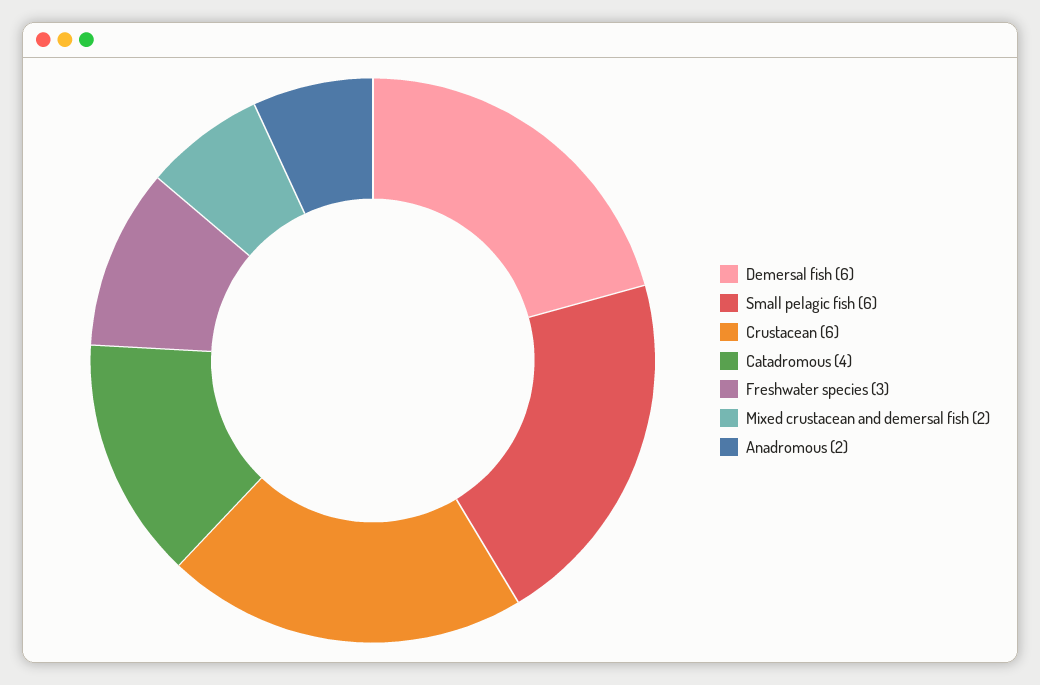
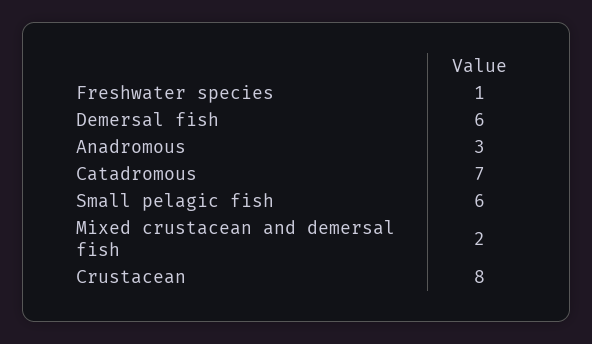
Crustacean: 6 -> 8
Catadromous: 4 -> 7
Freshwater species: 3 -> 1
Anadromous: 2 -> 3

